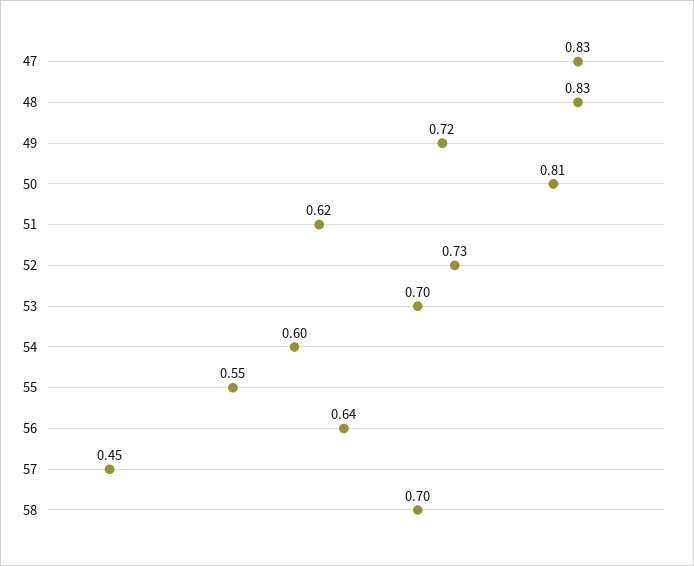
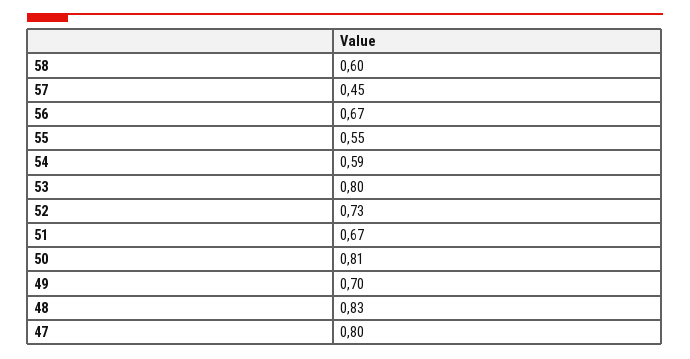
47: 0.83 -> 0.8
49: 0.72 -> 0.7
51: 0.62 -> 0.67
53: 0.7 -> 0.8
54: 0.6 -> 0.59
56: 0.64 -> 0.67
58: 0.7 -> 0.6

